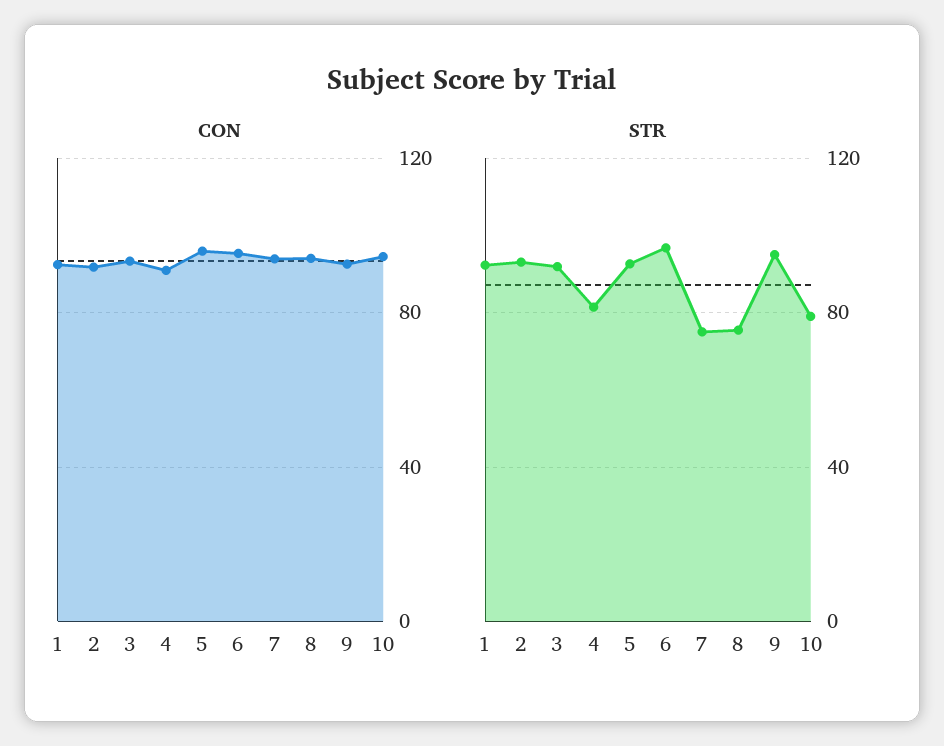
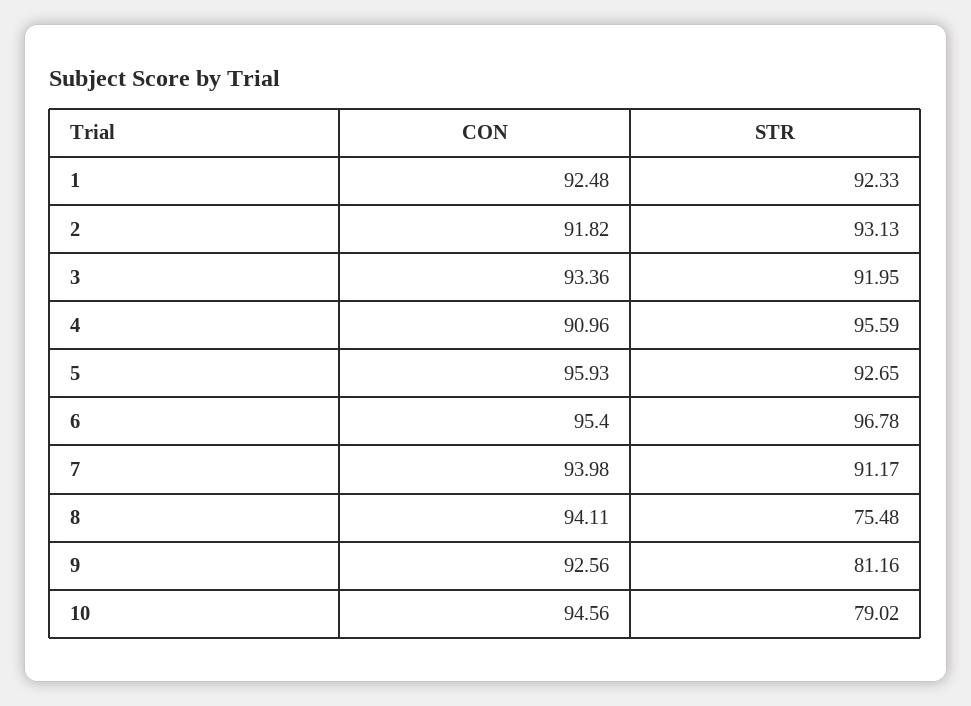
STR, 4: 80 -> 95.59
STR, 7: 75 -> 91.17
STR, 9: 95 -> 81.16

